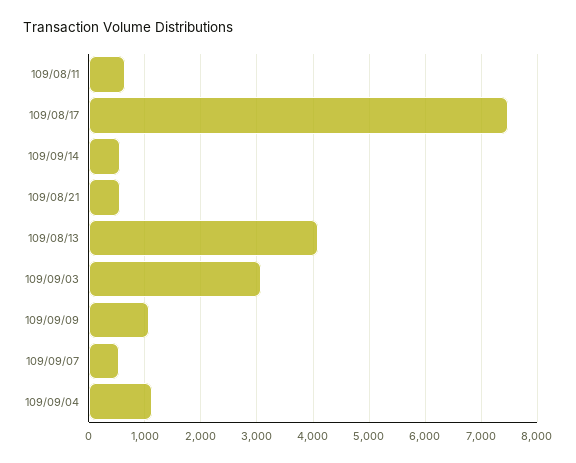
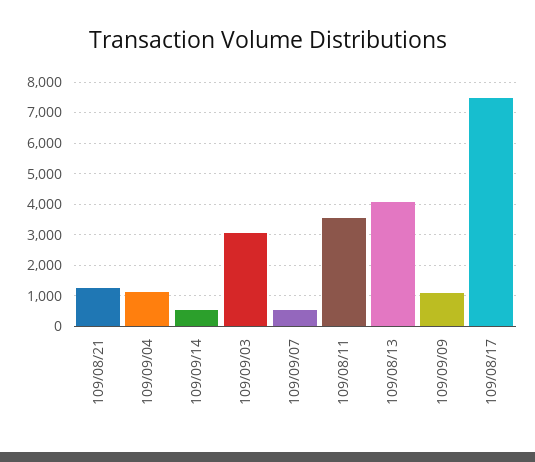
109/08/11: 600 -> 3600
109/08/21: 600 -> 1200

